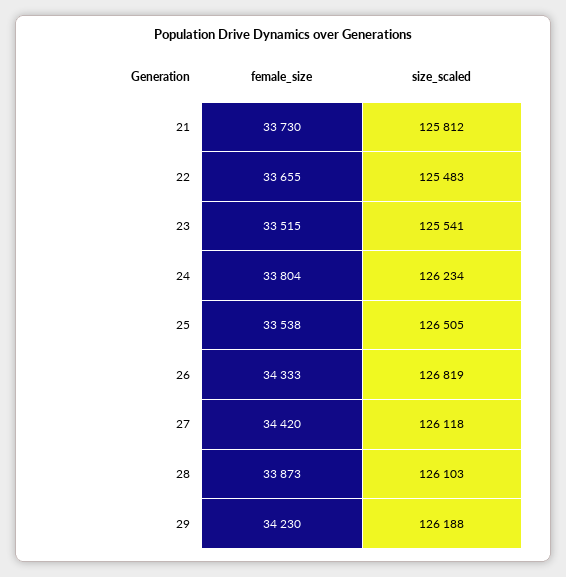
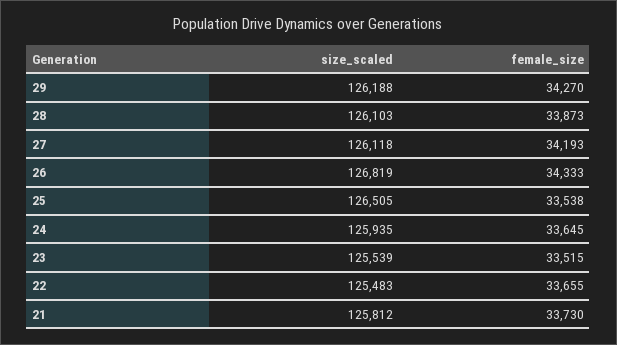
size_scaled, 23: 125541 -> 125539
female_size, 24: 33804 -> 33645
size_scaled, 24: 126234 -> 125935
female_size, 27: 34420 -> 34193
female_size, 29: 34230 -> 34270

